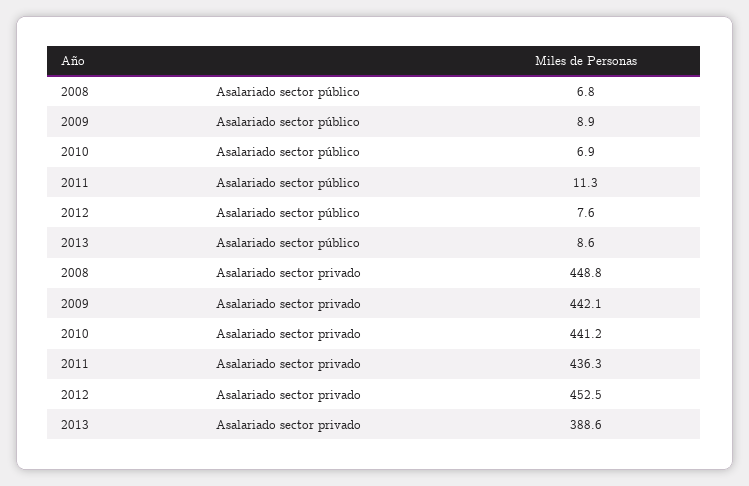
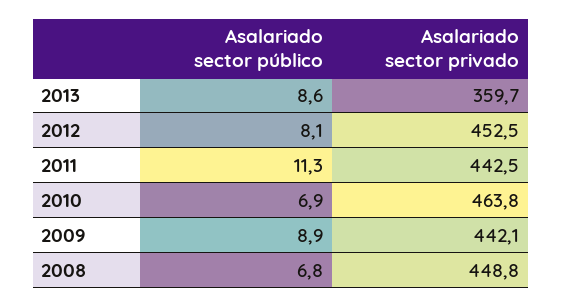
2012, Asalariado sector público: 7.6 -> 8.1
2010, Asalariado sector privado: 441.2 -> 463.8
2011, Asalariado sector privado: 436.3 -> 442.5
2013, Asalariado sector privado: 388.6 -> 359.7

